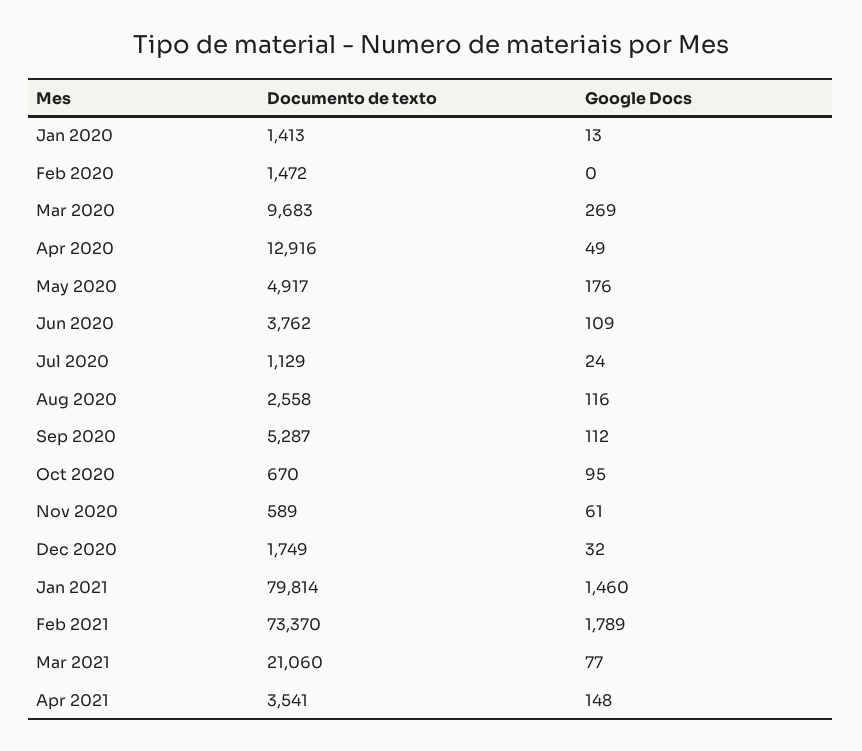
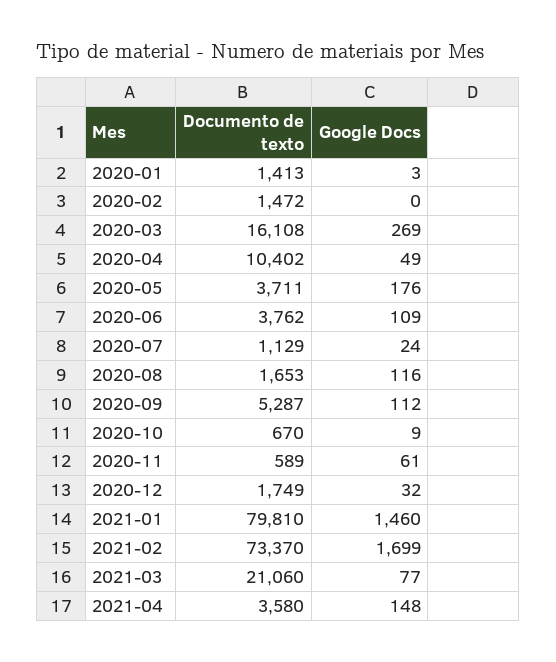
Google Docs, Jan 2020: 13 -> 3
Documento de texto, Mar 2020: 9683 -> 16108
Documento de texto, Apr 2020: 12916 -> 10402
Documento de texto, May 2020: 4917 -> 3711
Documento de texto, Aug 2020: 2558 -> 1653
Google Docs, Oct 2020: 95 -> 9
Documento de texto, Jan 2021: 79814 -> 79810
Google Docs, Feb 2021: 1789 -> 1699
Documento de texto, Apr 2021: 3541 -> 3580

